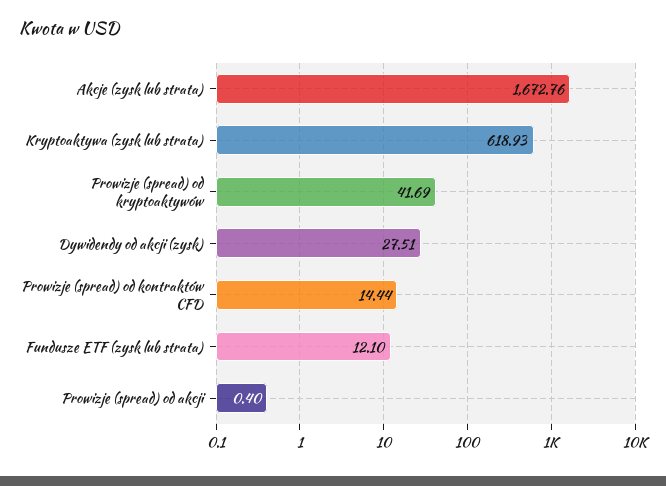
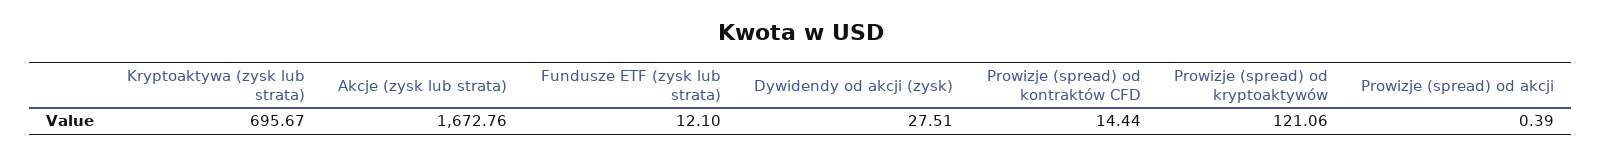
Kryptoaktywa (zysk lub strata): 618.93 -> 695.67
Prowizje (spread) od kryptoaktywów: 41.69 -> 121.06
Prowizje (spread) od akcji: 0.4 -> 0.39

